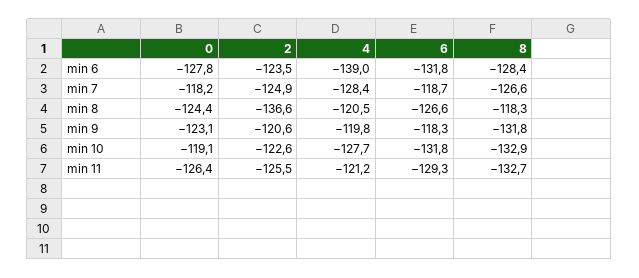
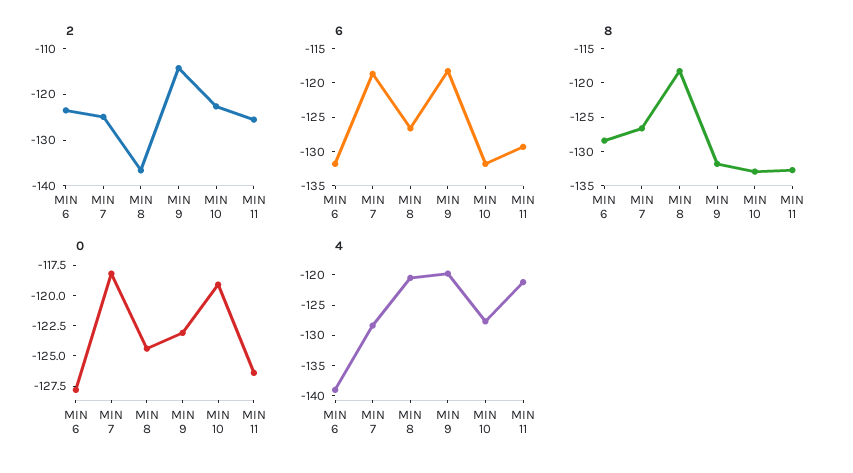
2, min 9: -120.6 -> -114

